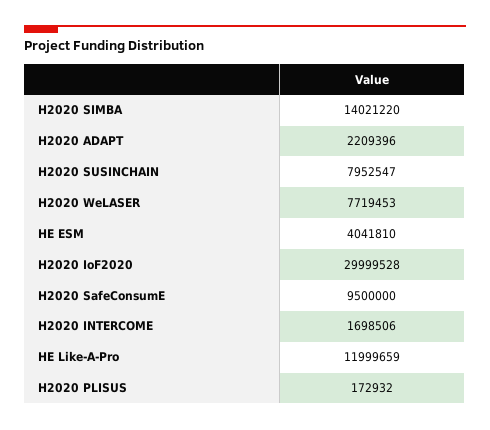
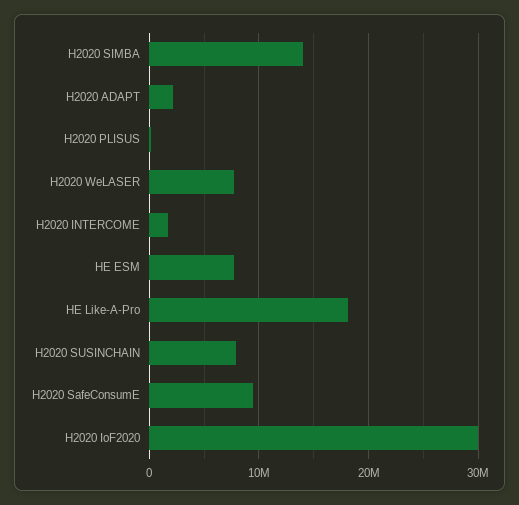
HE ESM: 4041810 -> 8000000
HE Like-A-Pro: 11999659 -> 18000000

